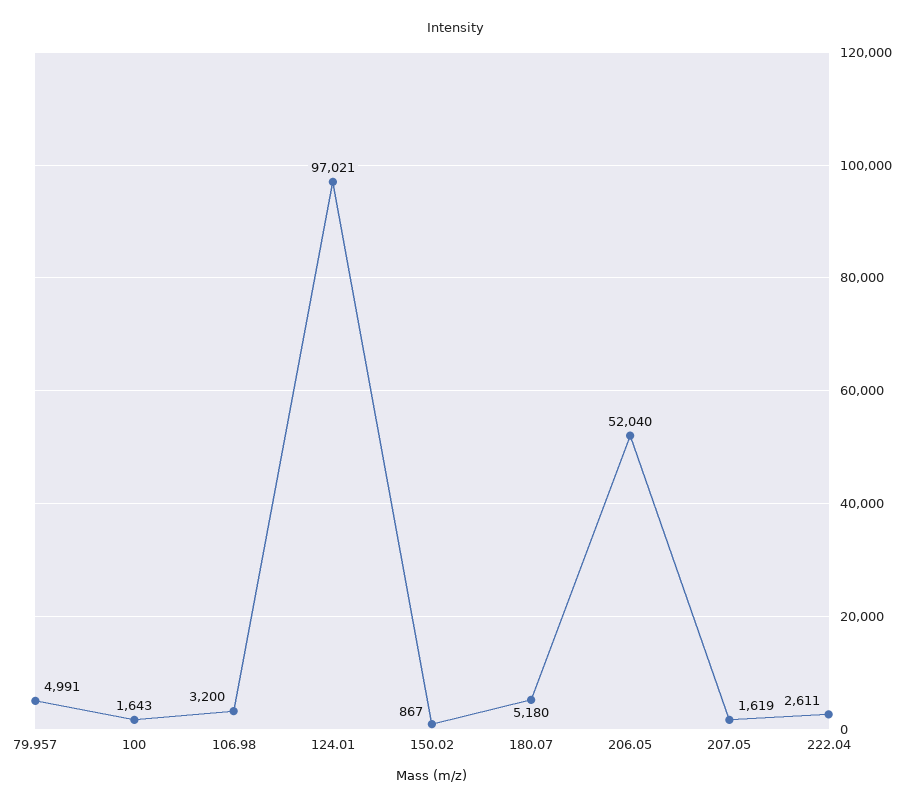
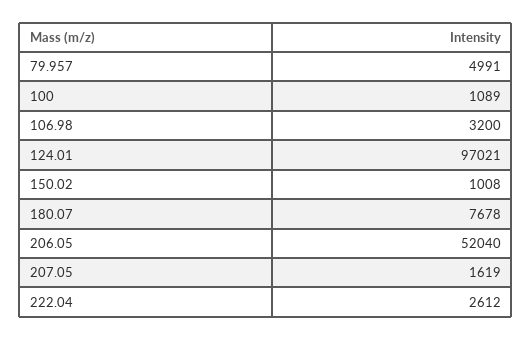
100: 1643 -> 1089
150.02: 867 -> 1008
180.07: 5180 -> 7678
222.04: 2611 -> 2612

